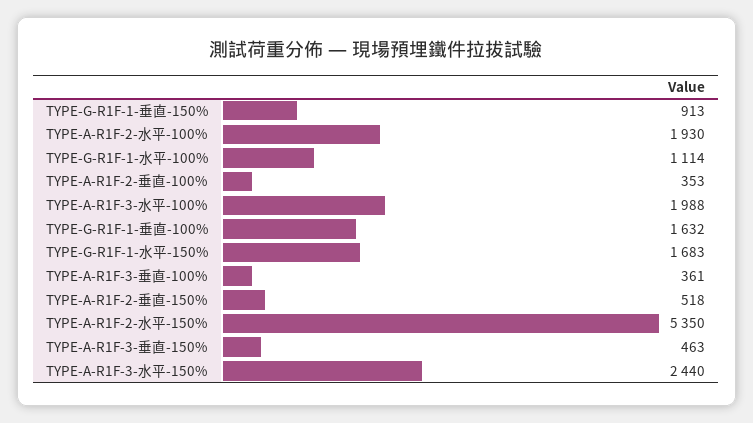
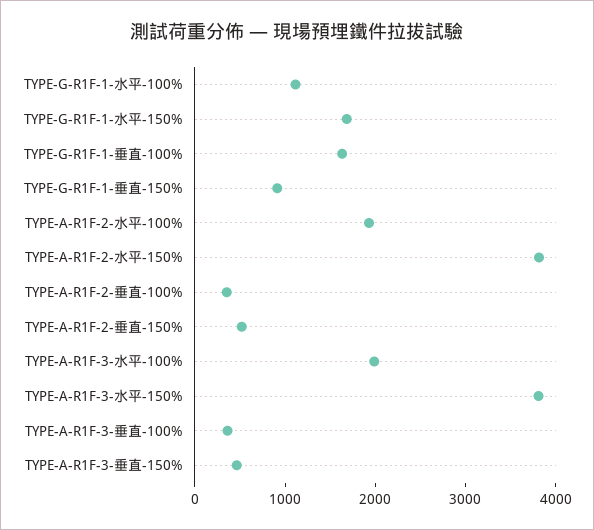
TYPE-A-R1F-2-水平-150%: 5350 -> 3800
TYPE-A-R1F-3-水平-150%: 2440 -> 3800

